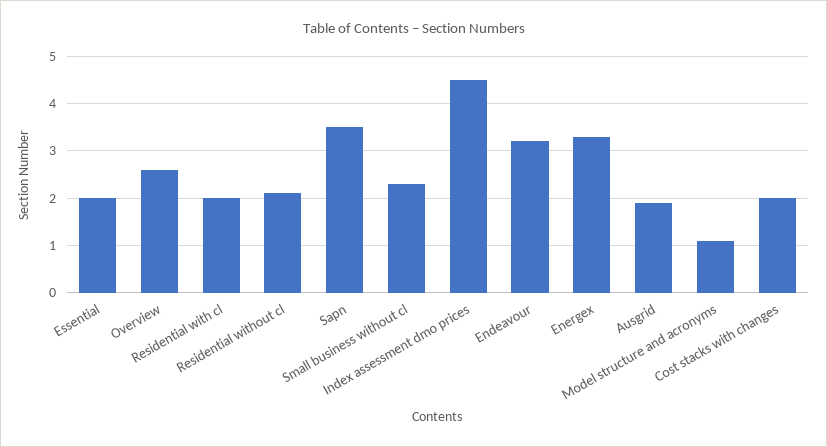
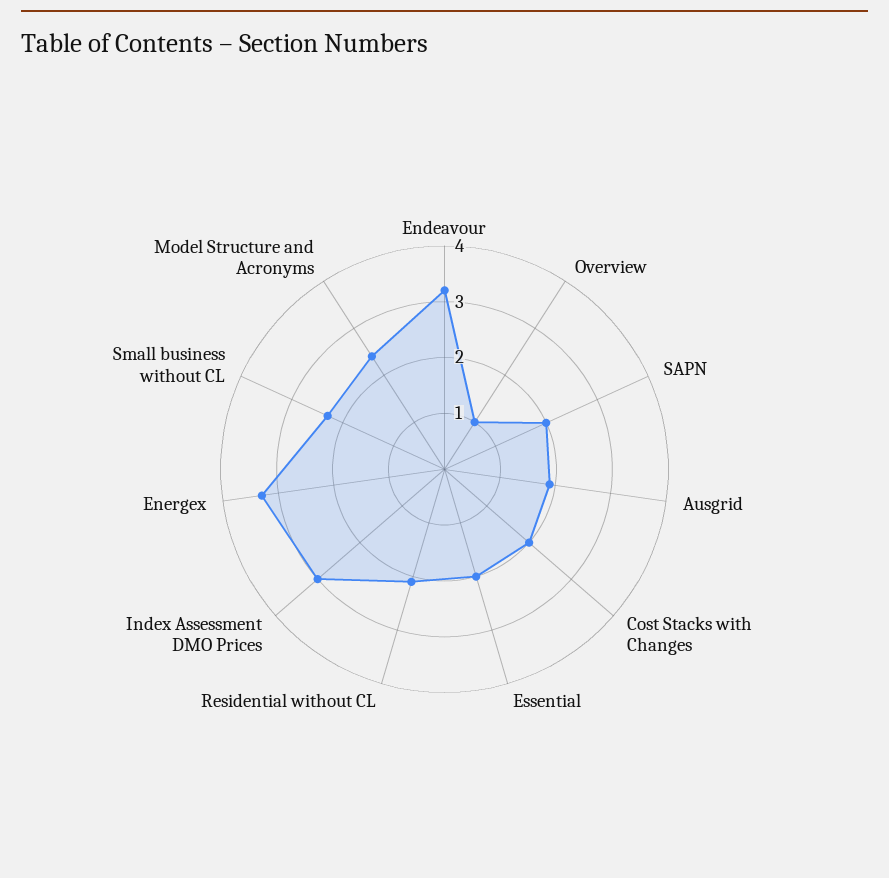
Overview: 2.5 -> 1
Residential with cl: 2 -> none
Sapn: 3.5 -> 2
Index assessment dmo prices: 4.5 -> 3
Model structure and acronyms: 1 -> 2.5

